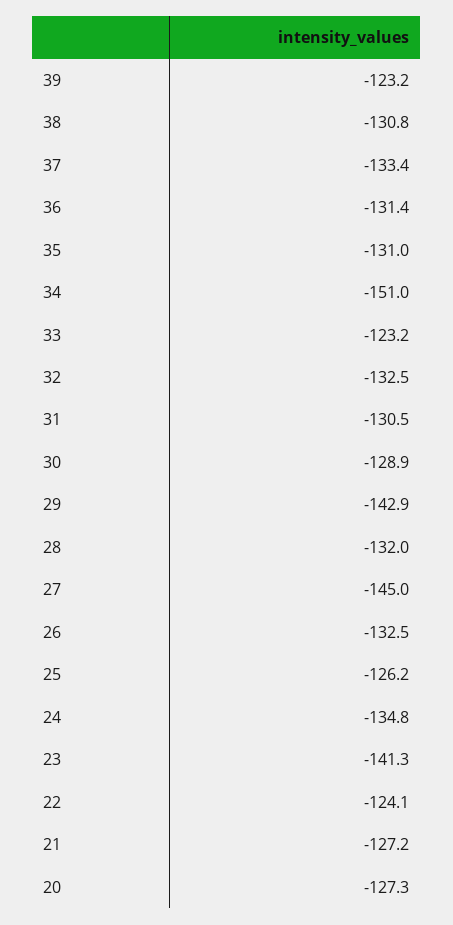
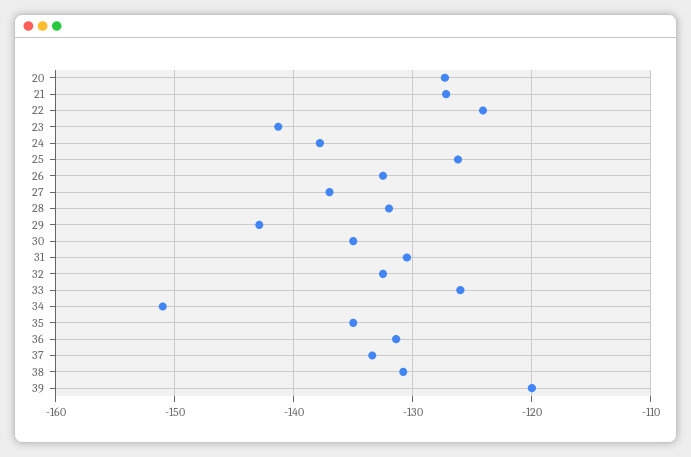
39: -123.2 -> -120
35: -131 -> -135
33: -123.2 -> -126
30: -128.9 -> -135
27: -145 -> -137
24: -134.8 -> -138

